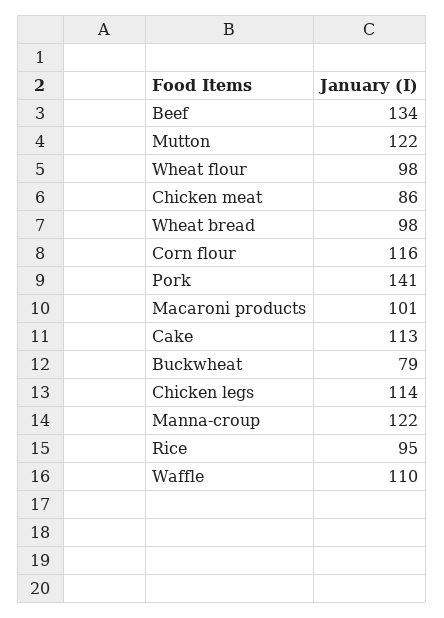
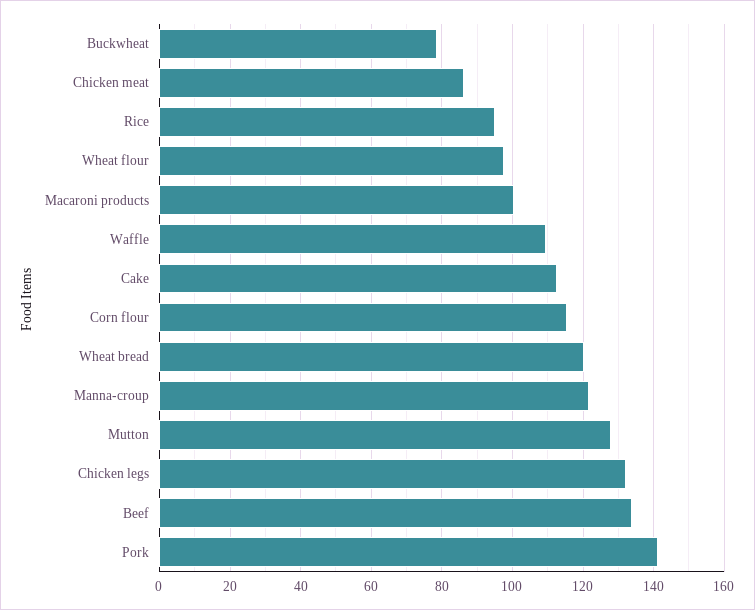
Mutton: 122 -> 128
Wheat bread: 98 -> 120
Chicken legs: 114 -> 132

